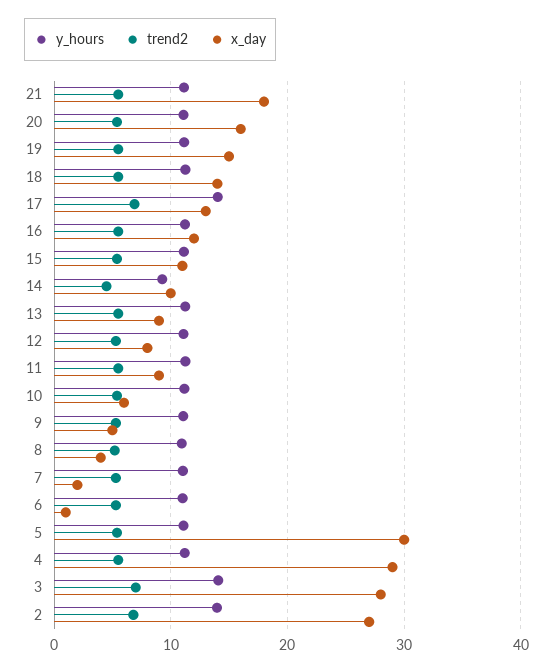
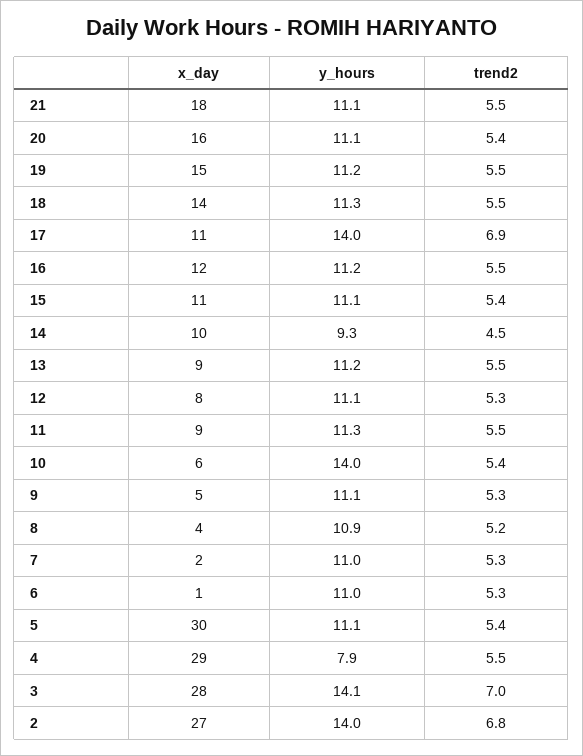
x_day, 17: 13 -> 11
y_hours, 10: 11 -> 14
y_hours, 4: 11 -> 7.9

